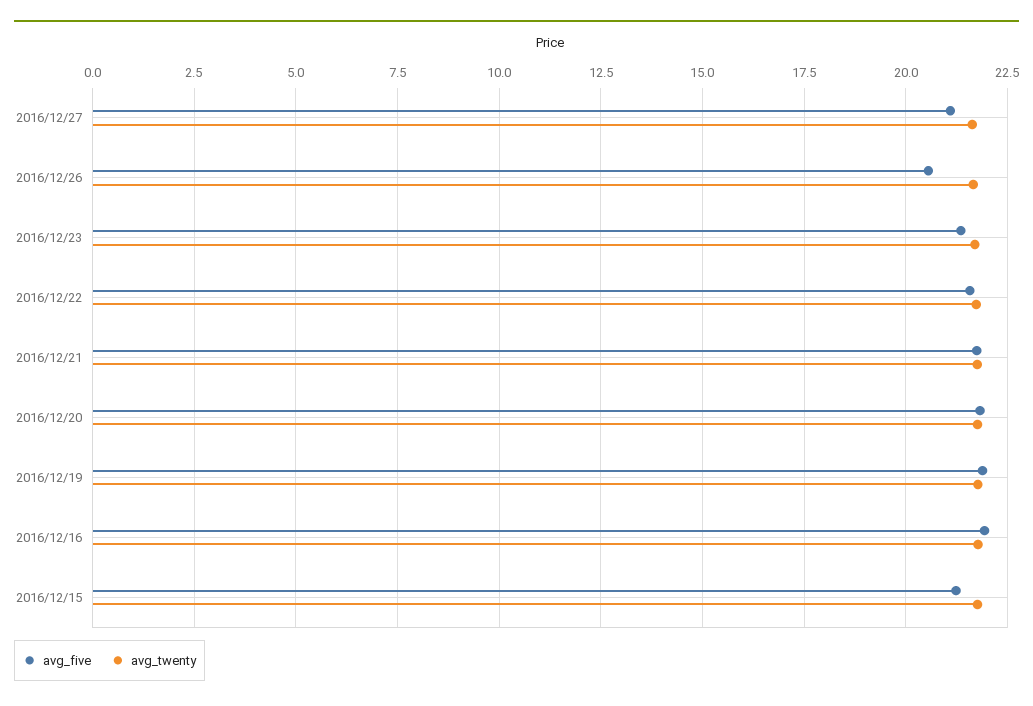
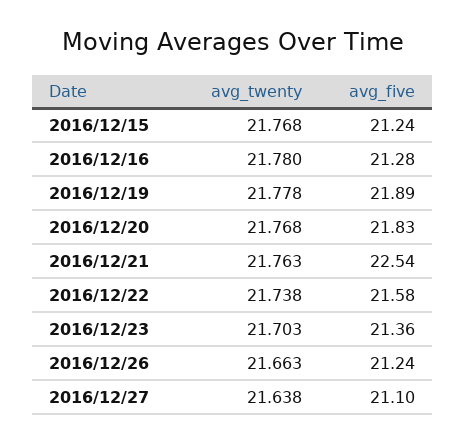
avg_five, 2016/12/26: 20.5 -> 21.24
avg_five, 2016/12/21: 21.75 -> 22.54
avg_five, 2016/12/16: 22 -> 21.28

